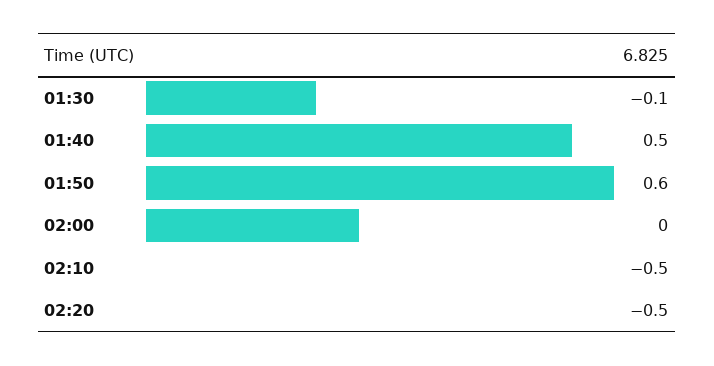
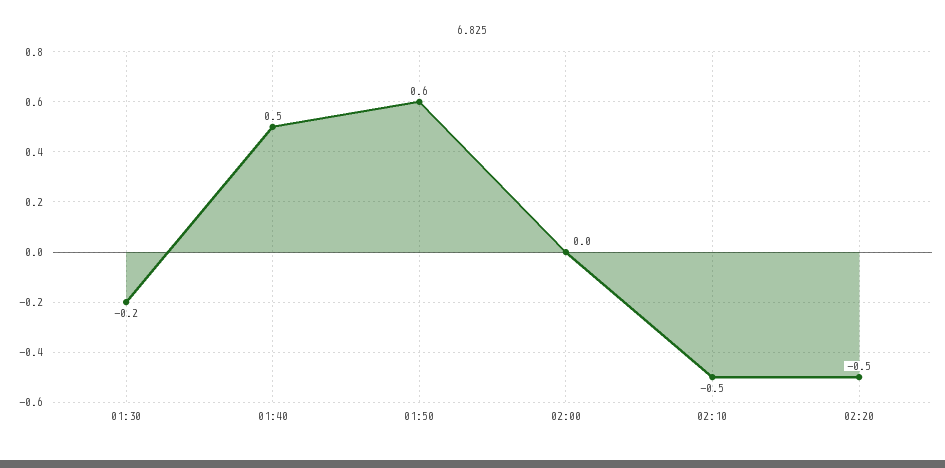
01:30: -0.1 -> -0.2

